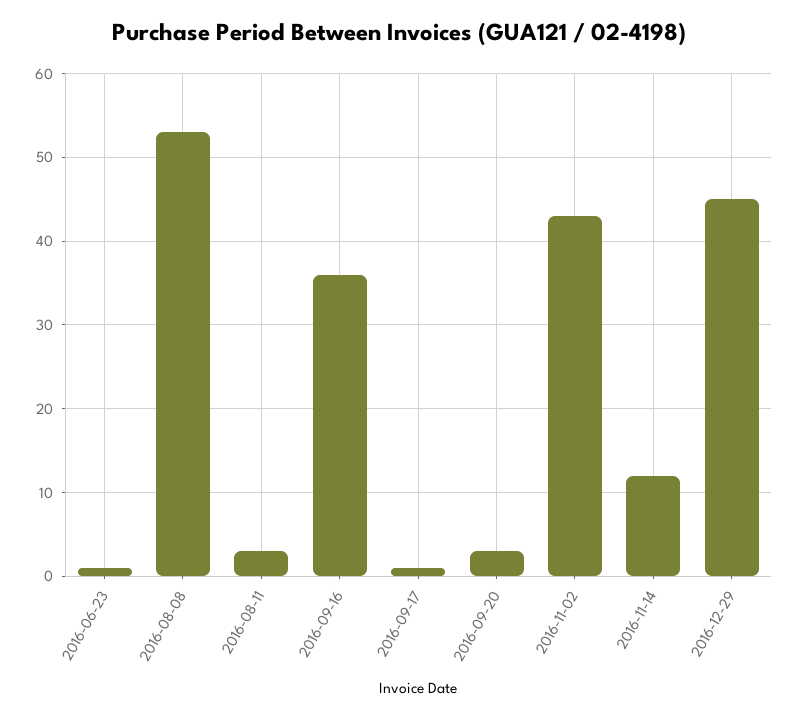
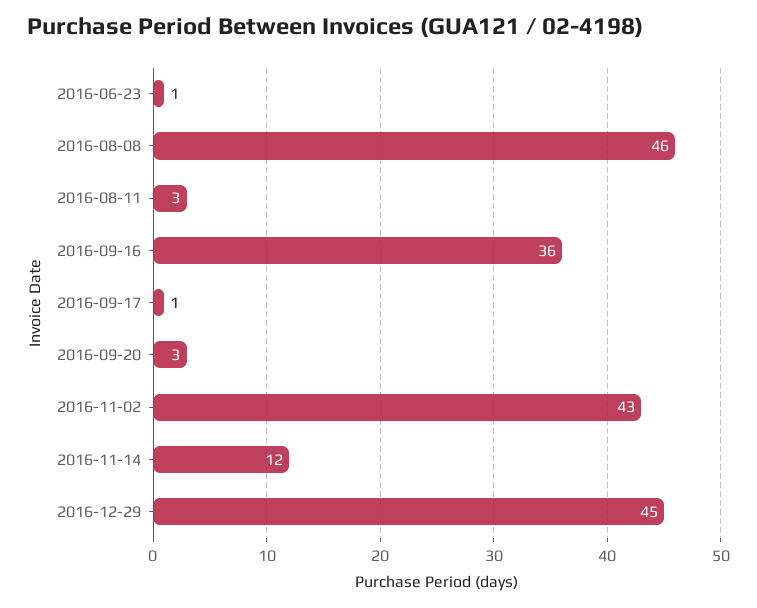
2016-08-08: 53 -> 46

